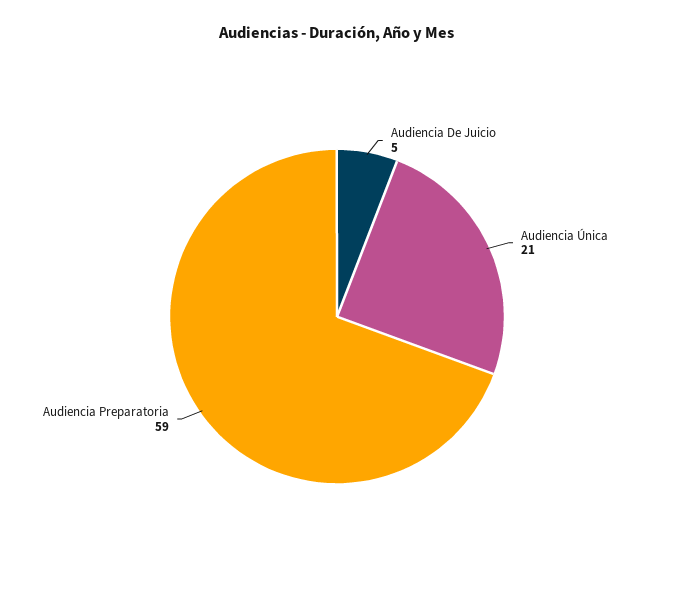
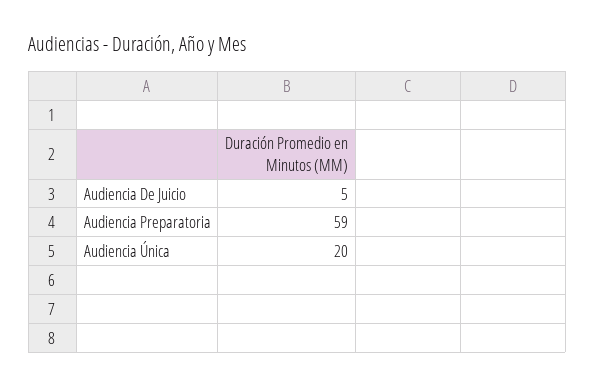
Audiencia Única: 21 -> 20

